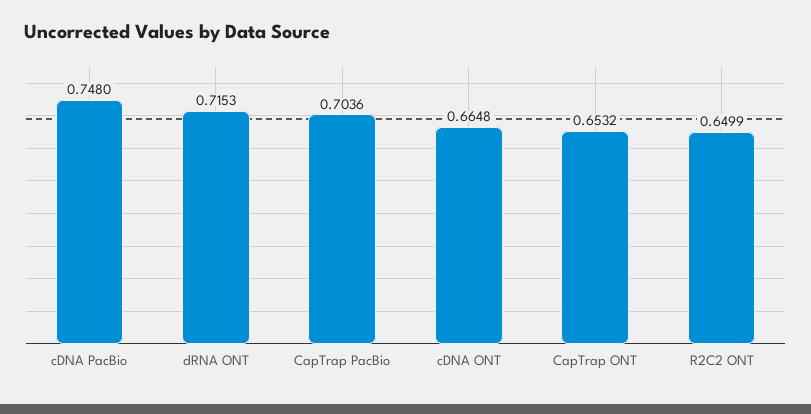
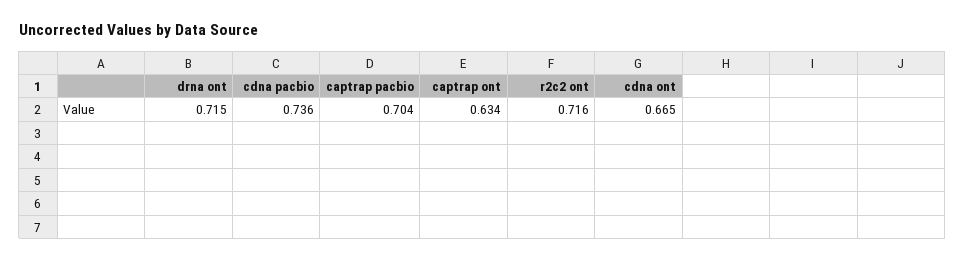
cDNA PacBio: 0.748 -> 0.736
CapTrap ONT: 0.6532 -> 0.634
R2C2 ONT: 0.6499 -> 0.716

